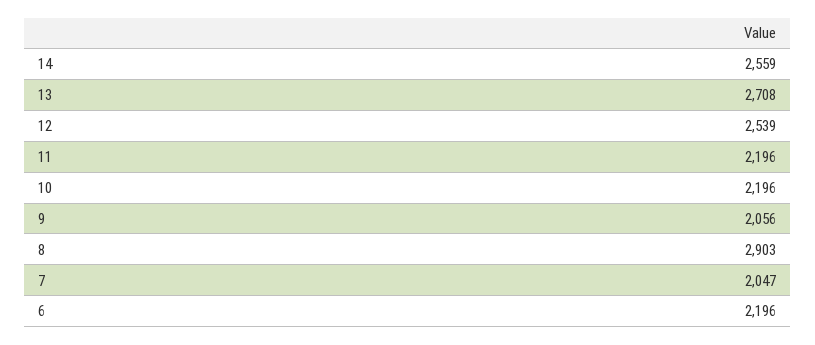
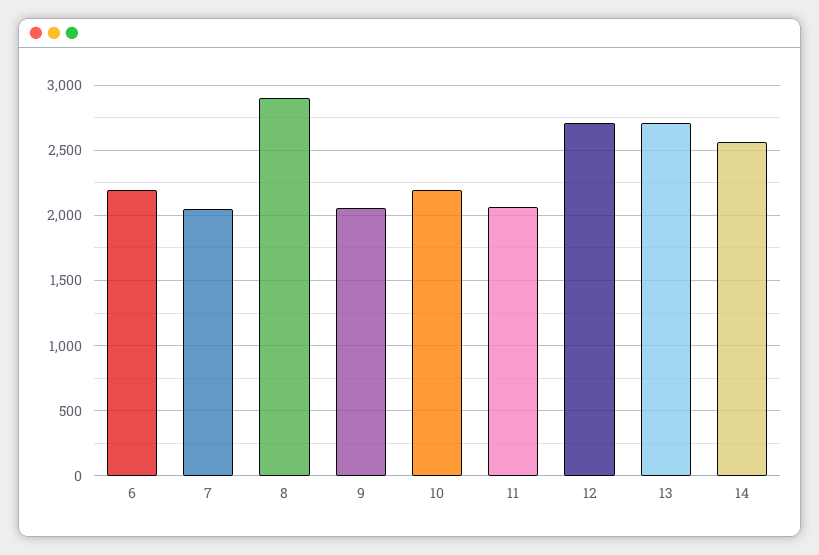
12: 2539 -> 2700
11: 2196 -> 2050

